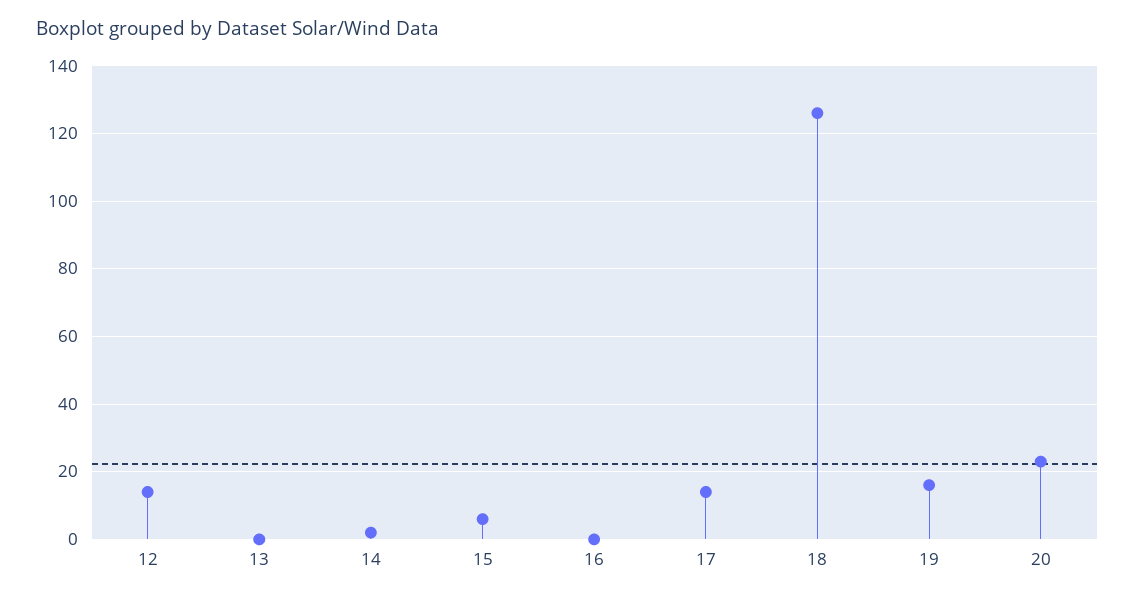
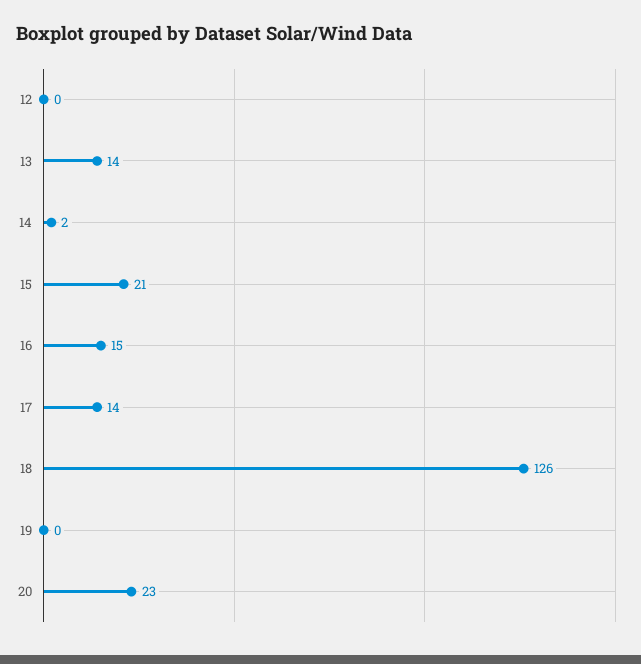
12: 15 -> 0
13: 0 -> 14
15: 5 -> 21
16: 0 -> 15
19: 15 -> 0

